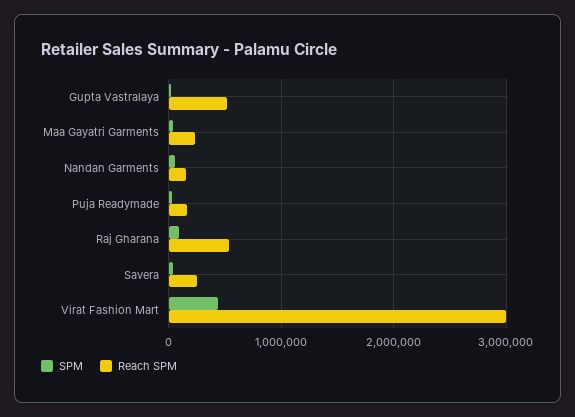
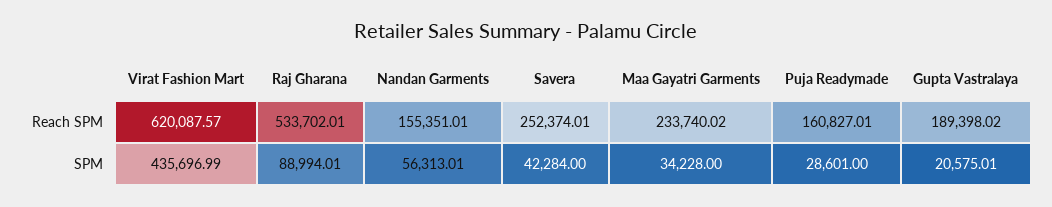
Reach SPM, Gupta Vastralaya: 500000 -> 189398.02
Reach SPM, Virat Fashion Mart: 3000000 -> 620087.57

